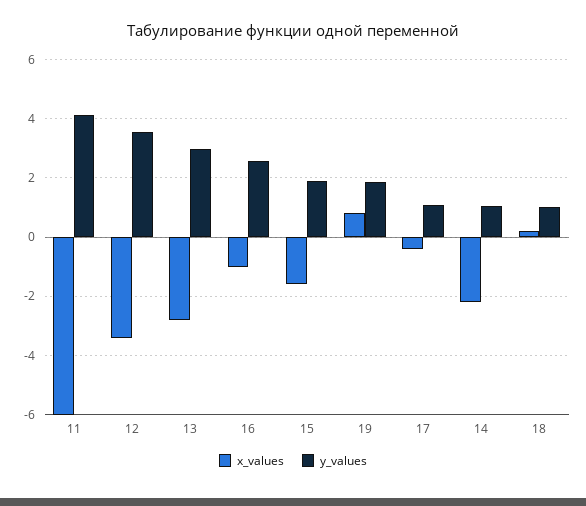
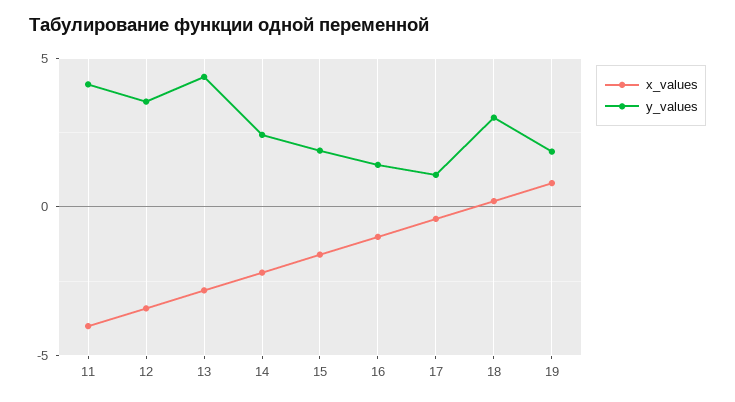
x_values, 11: -6 -> -4
y_values, 13: 3 -> 4.5
y_values, 16: 2.5 -> 1.5
y_values, 14: 1 -> 2.5
y_values, 18: 1 -> 3

